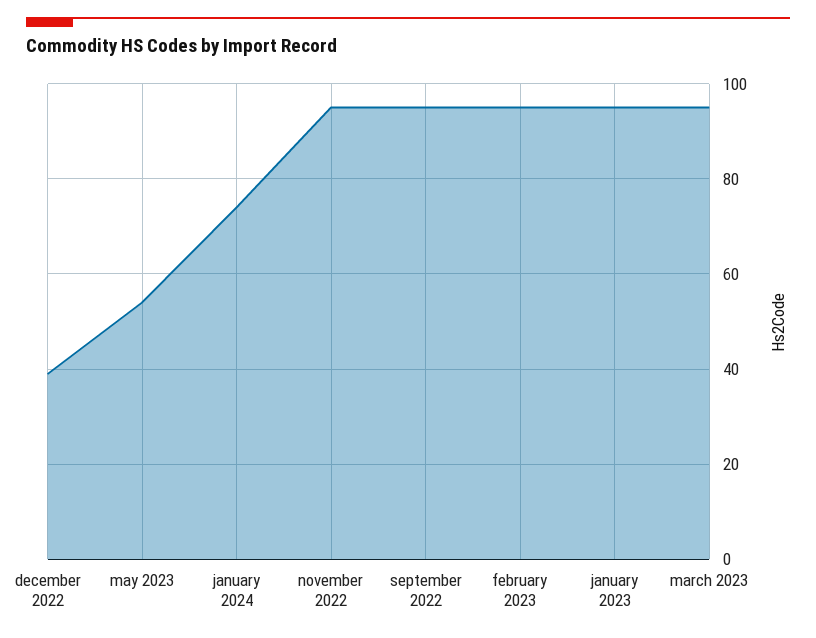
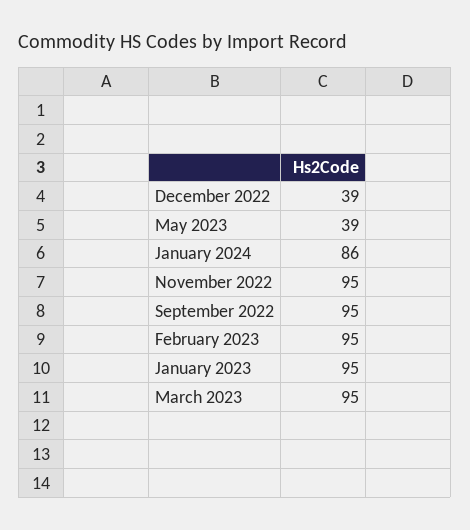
may 2023: 55 -> 39
january 2024: 75 -> 86

